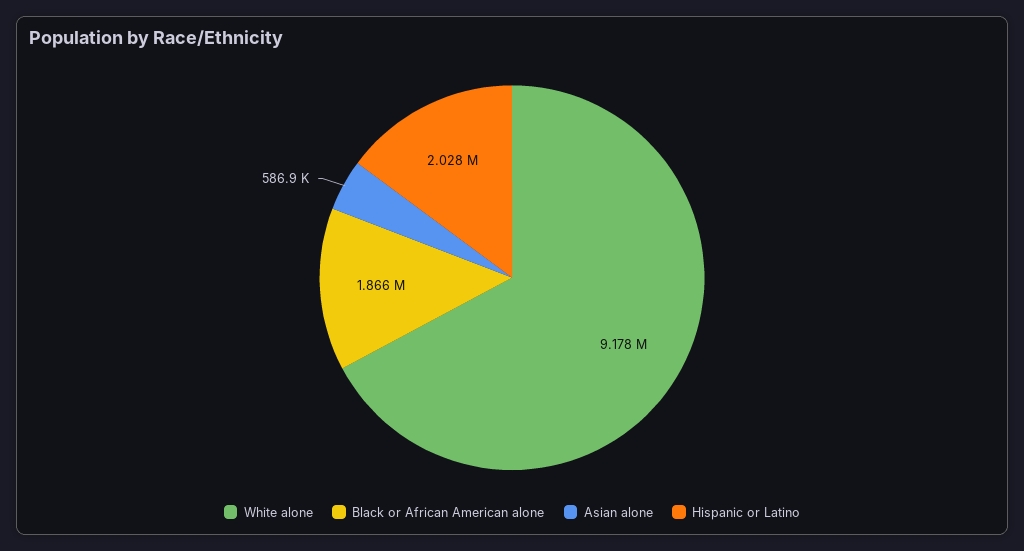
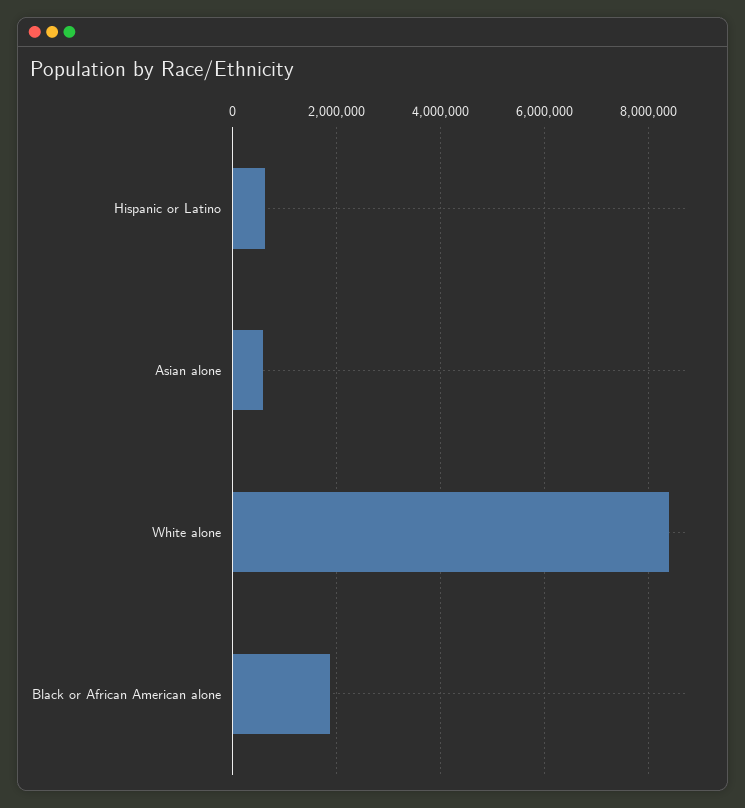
White alone: 9178000 -> 8400000
Hispanic or Latino: 2028000 -> 600000

